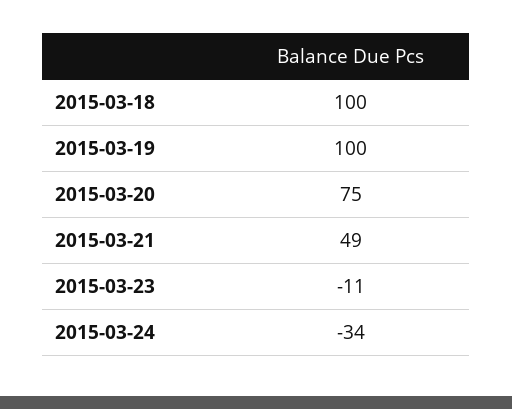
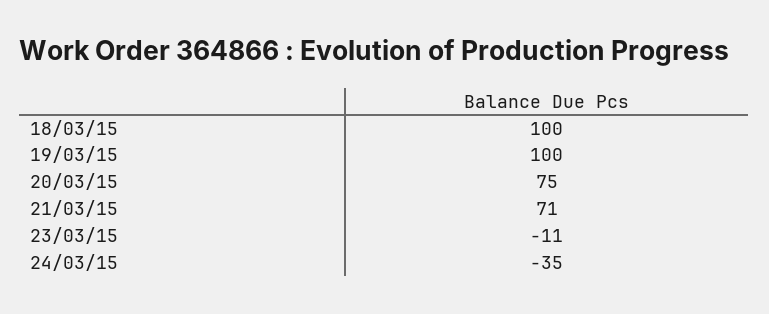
2015-03-21: 49 -> 71
2015-03-24: -34 -> -35

